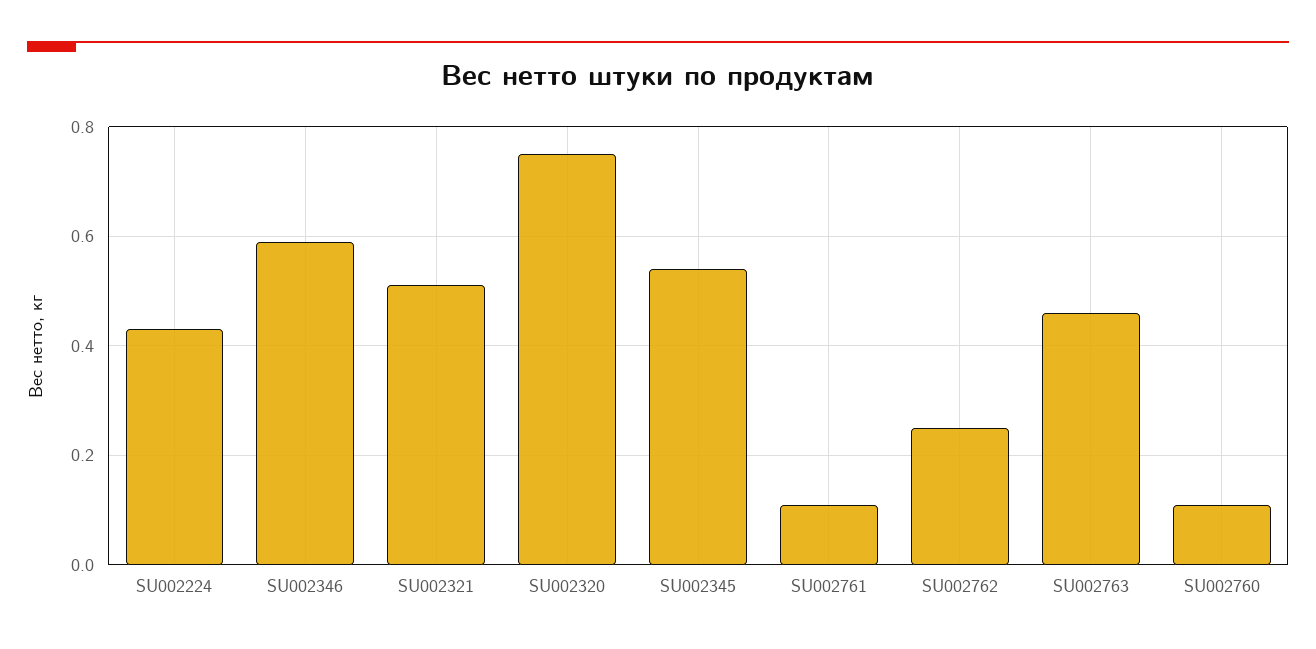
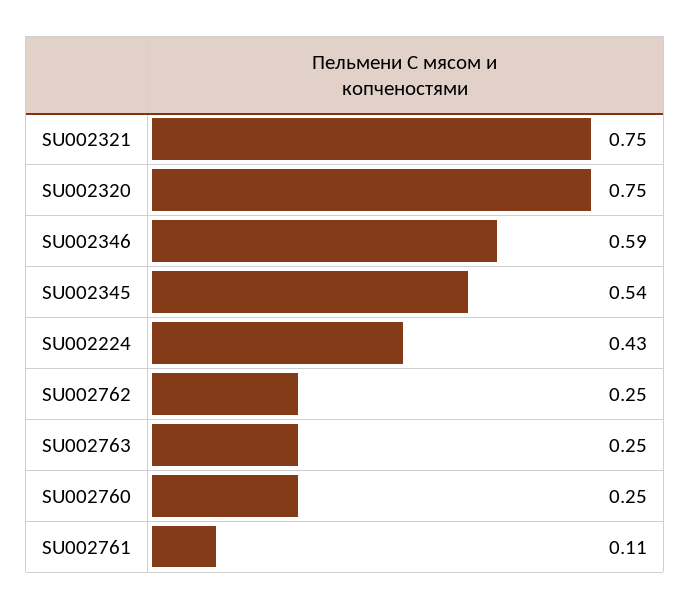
SU002321: 0.5 -> 0.75
SU002763: 0.45 -> 0.25
SU002760: 0.1 -> 0.25

